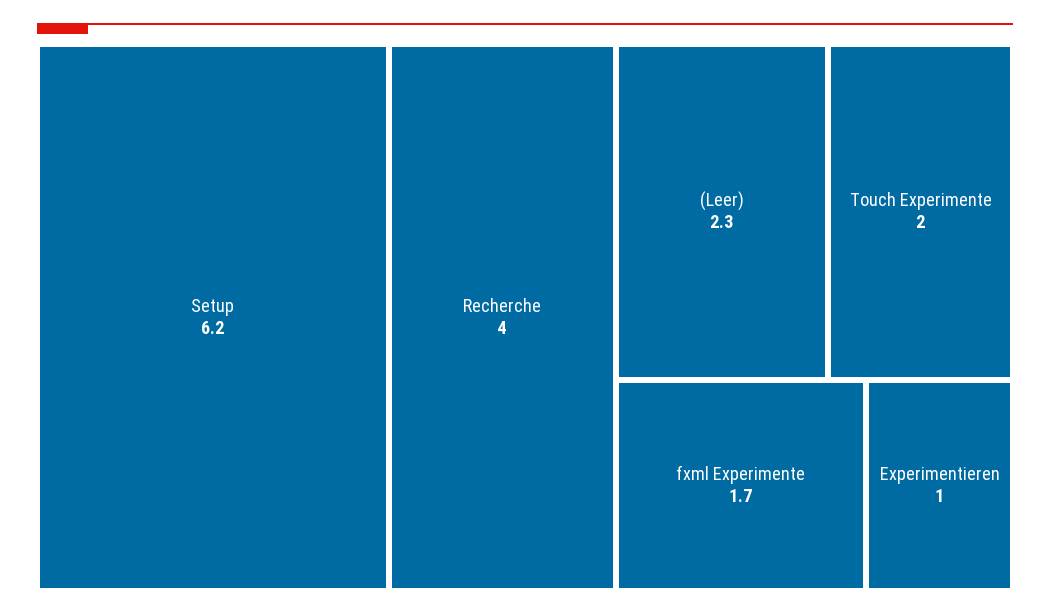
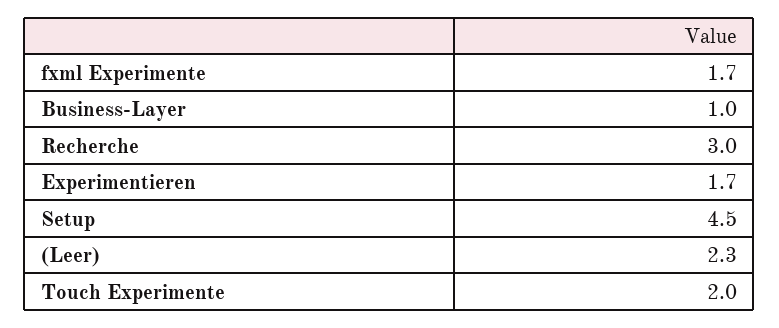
Setup: 6.2 -> 4.5
Recherche: 4 -> 3
Experimentieren: 1 -> 1.7
Business-Layer: none -> 1

